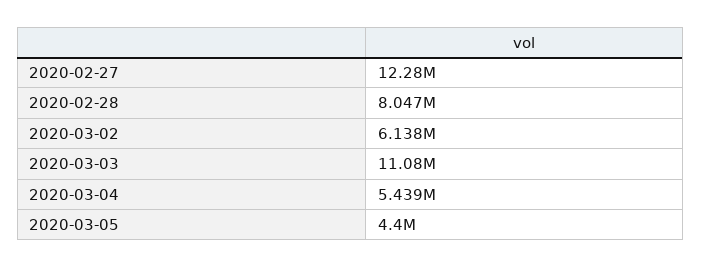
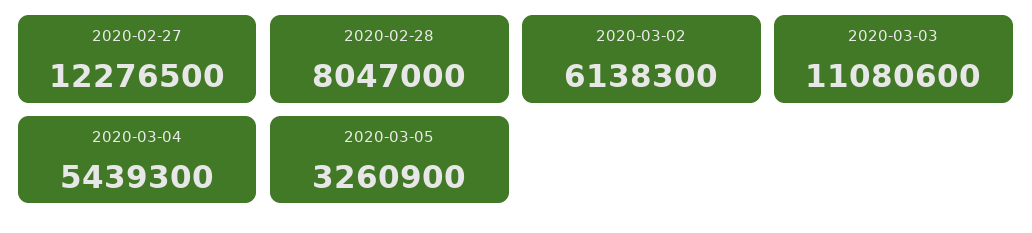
2020-03-05: 4400000 -> 3260900

